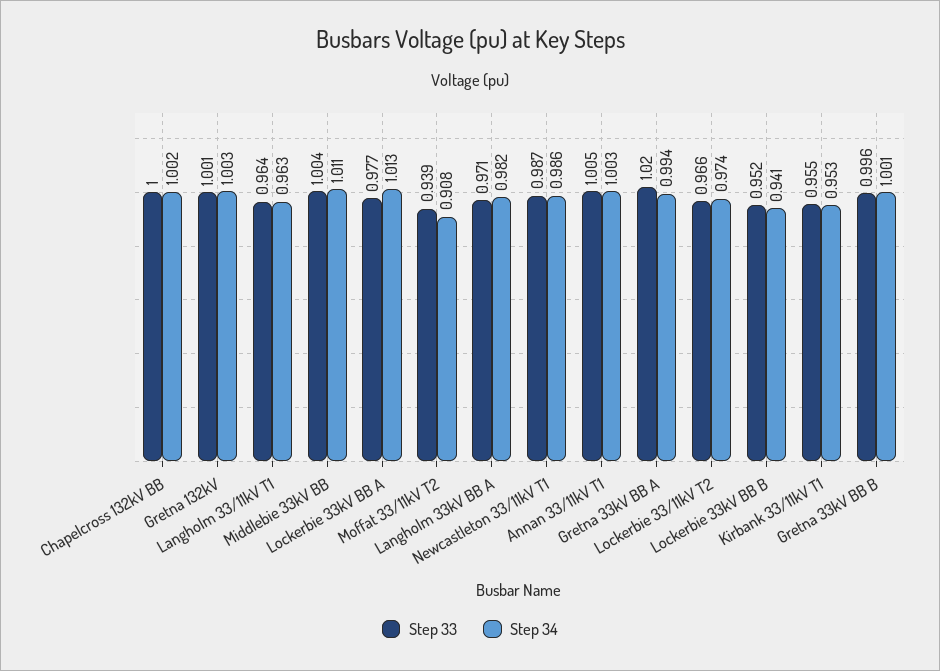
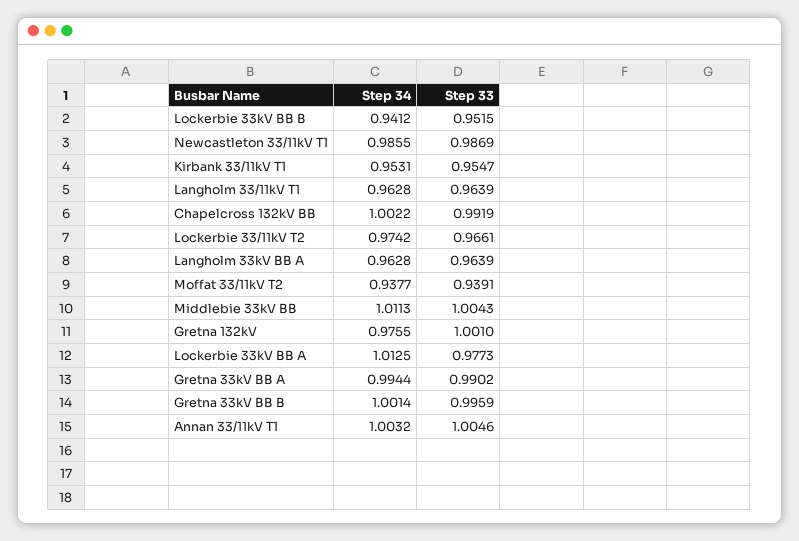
Step 33, Chapelcross 132kV BB: 1 -> 0.9919
Step 34, Gretna 132kV: 1.003 -> 0.9755
Step 34, Moffat 33/11kV T2: 0.908 -> 0.9377
Step 33, Langholm 33kV BB A: 0.971 -> 0.9639
Step 34, Langholm 33kV BB A: 0.982 -> 0.9628
Step 33, Gretna 33kV BB A: 1.02 -> 0.9902

